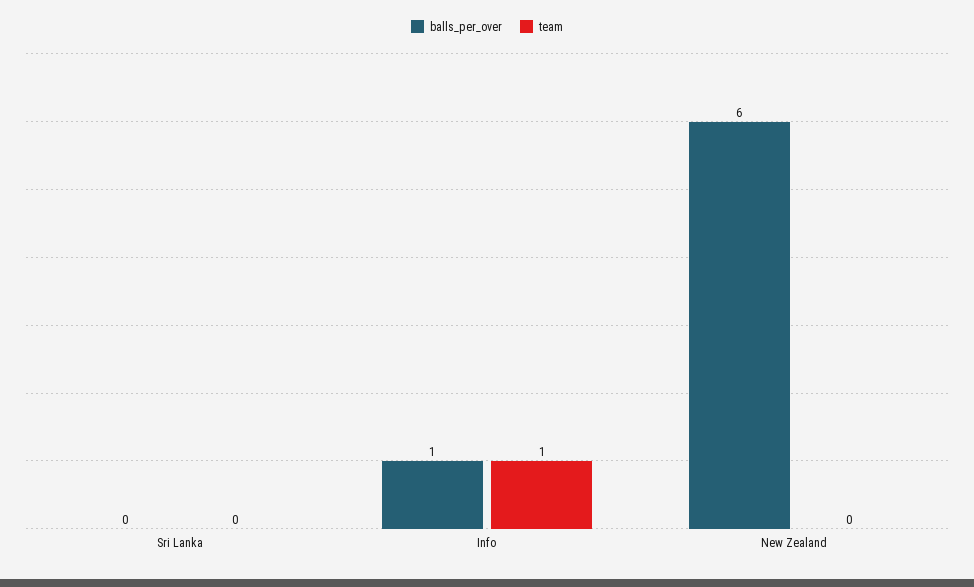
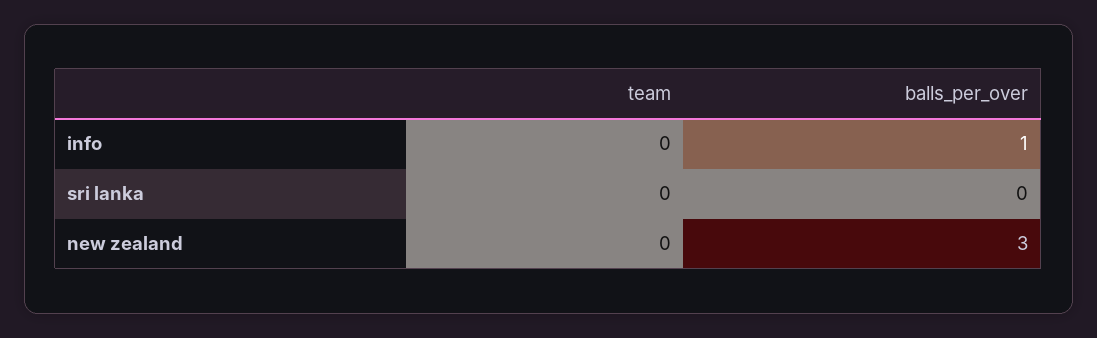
team, Info: 1 -> 0
balls_per_over, New Zealand: 6 -> 3

